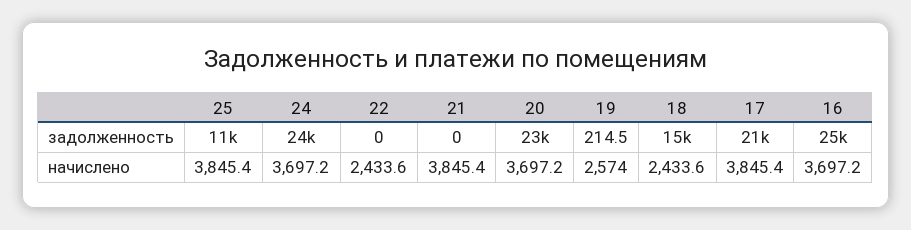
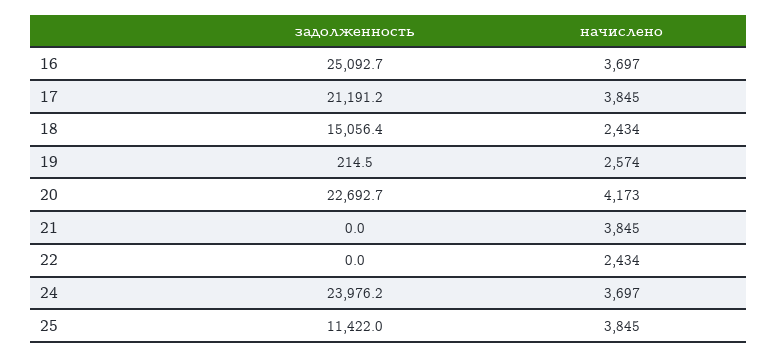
20, начислено: 3697.2 -> 4173

